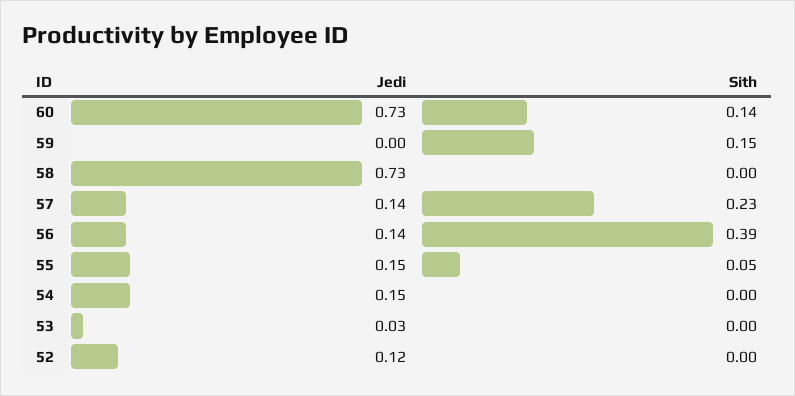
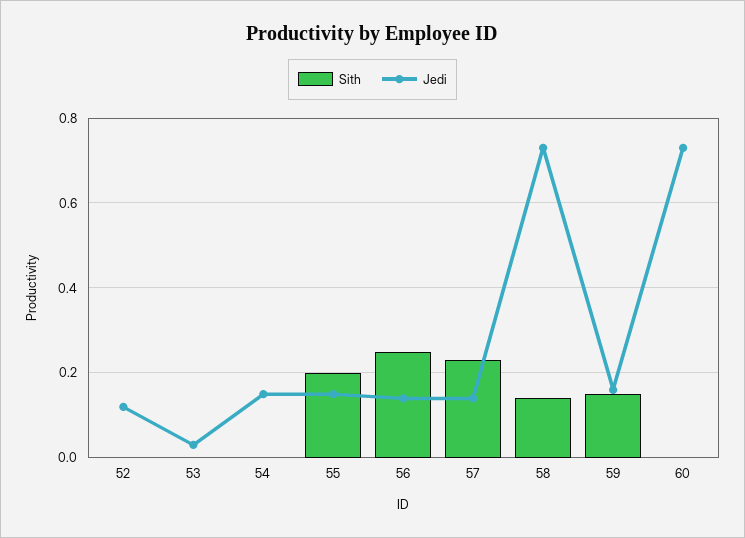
Sith, 60: 0.14 -> 0
Jedi, 59: 0 -> 0.15
Sith, 58: 0 -> 0.15
Sith, 56: 0.39 -> 0.25
Sith, 55: 0.05 -> 0.2

